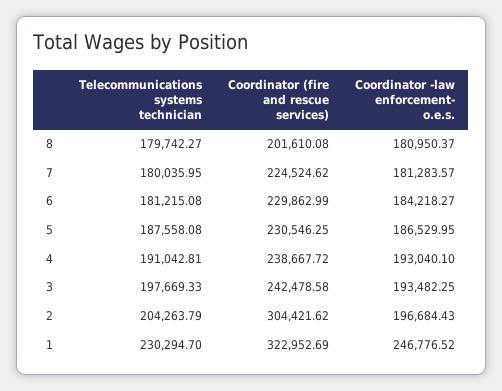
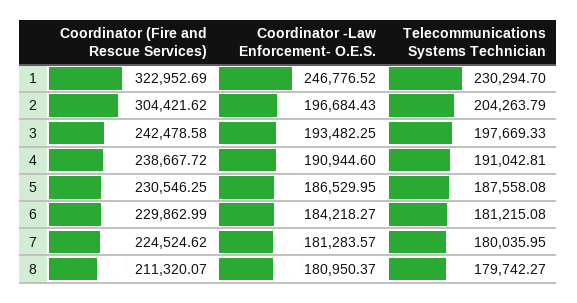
Coordinator (fire and rescue services), 8: 201610.08 -> 211320.07
Coordinator -law enforcement- o.e.s., 4: 193040.1 -> 190944.6

